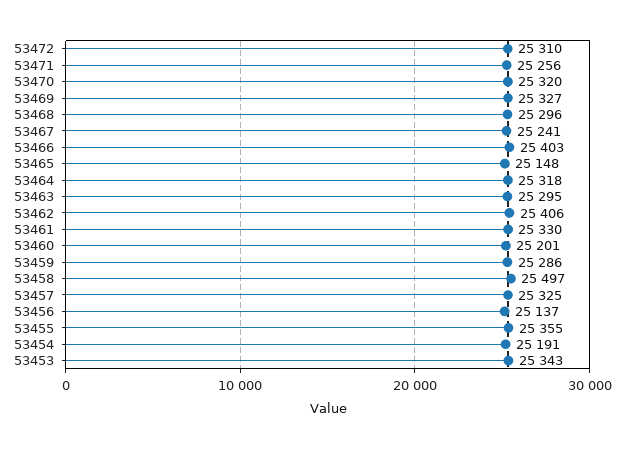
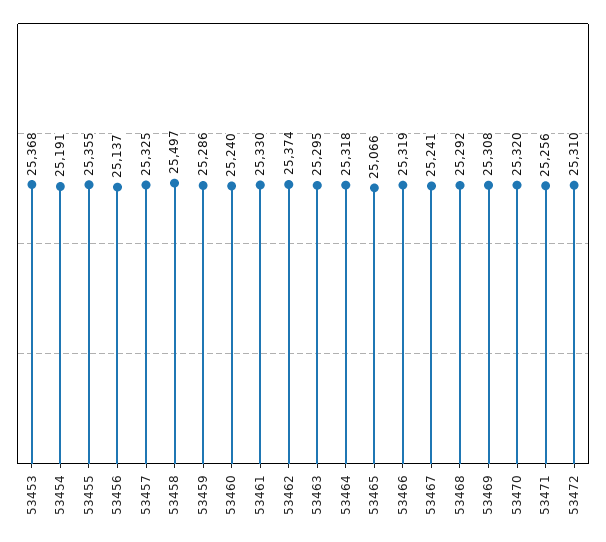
53469: 25327 -> 25308
53468: 25296 -> 25292
53466: 25403 -> 25319
53465: 25148 -> 25066
53462: 25406 -> 25374
53460: 25201 -> 25240
53453: 25343 -> 25368

